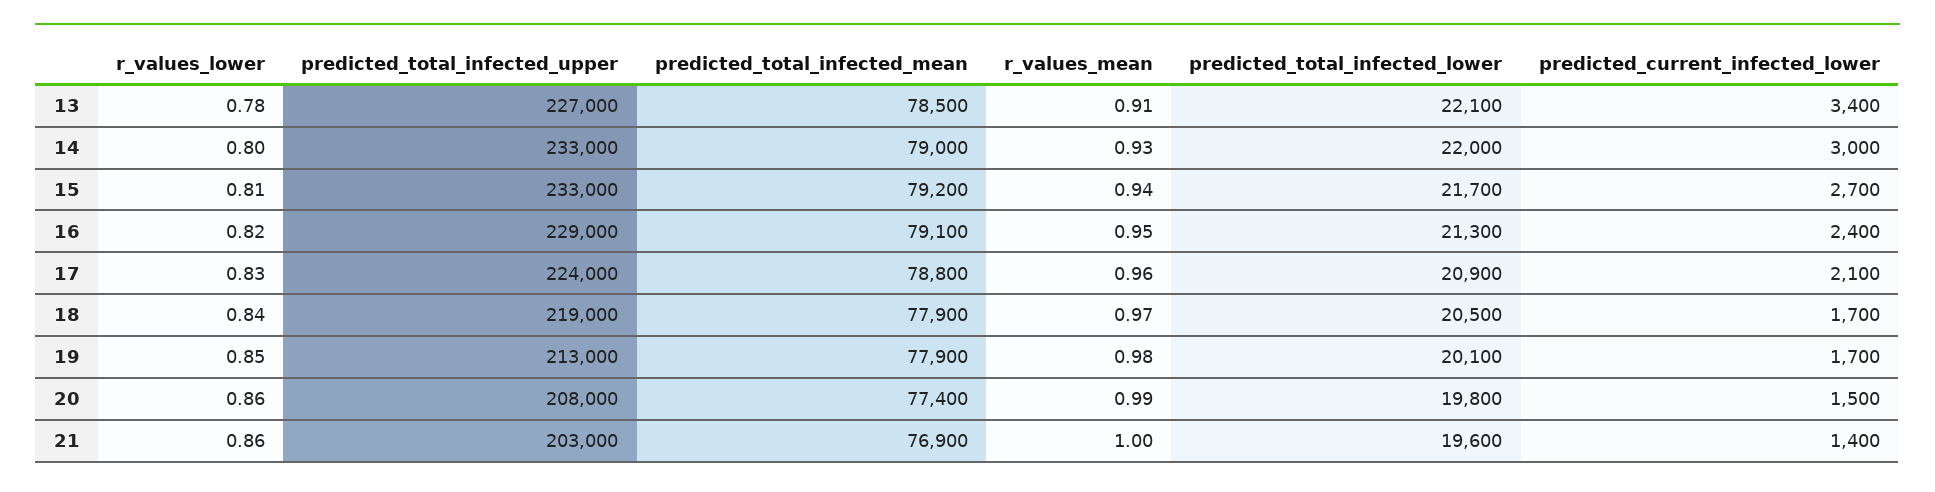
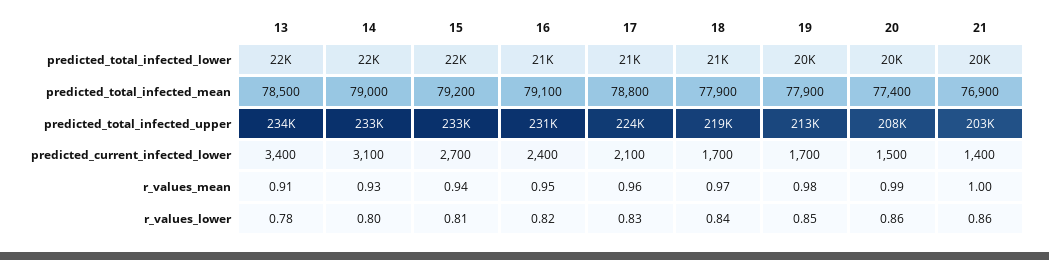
predicted_total_infected_upper, 13: 227000 -> 234000
predicted_current_infected_lower, 14: 3000 -> 3100
predicted_total_infected_upper, 16: 229000 -> 231000

